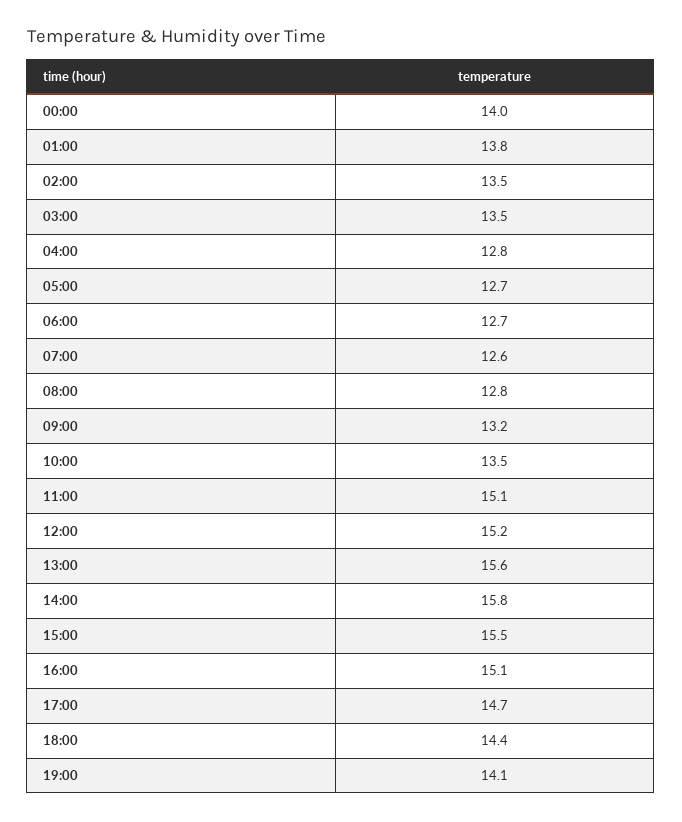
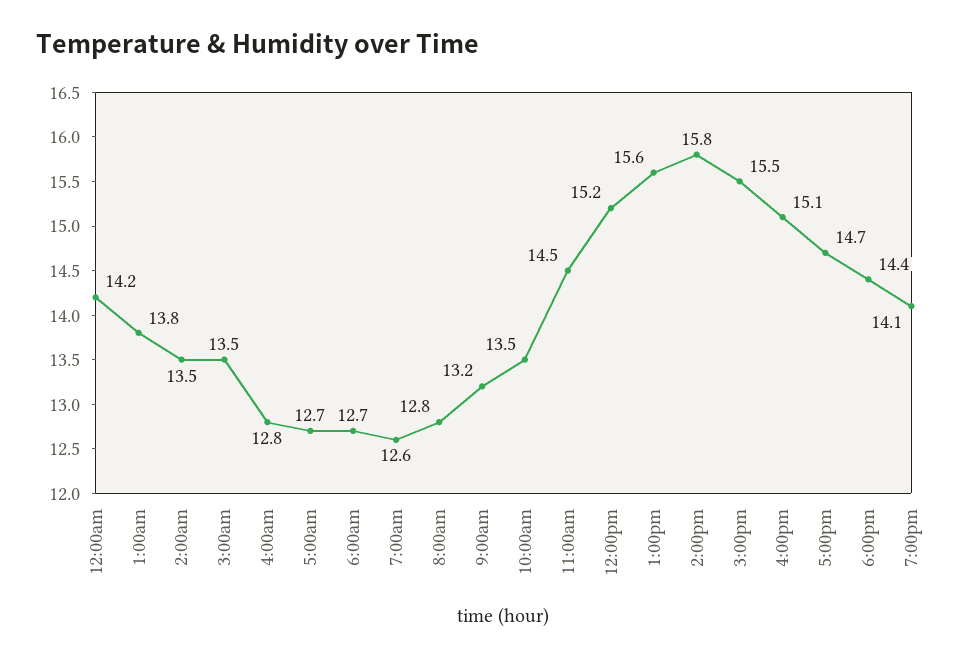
00:00: 14 -> 14.2
11:00: 15.1 -> 14.5

